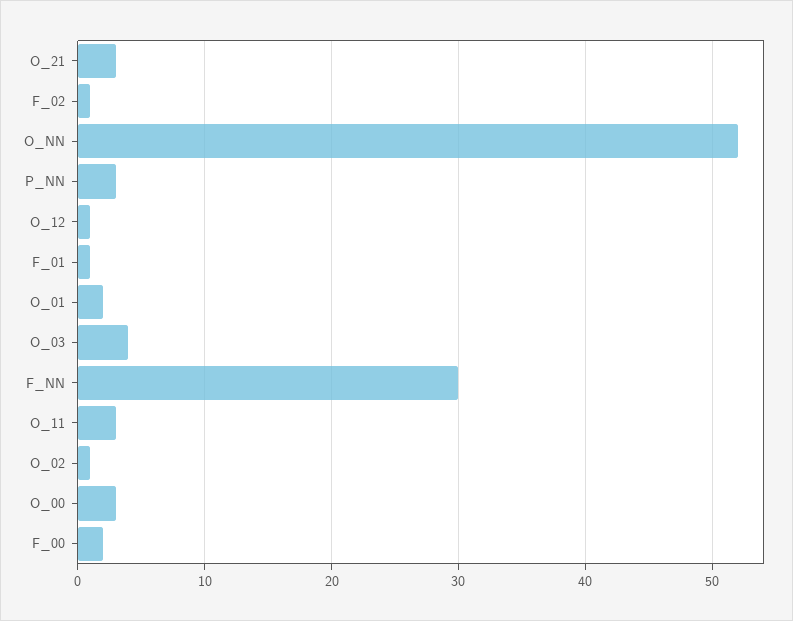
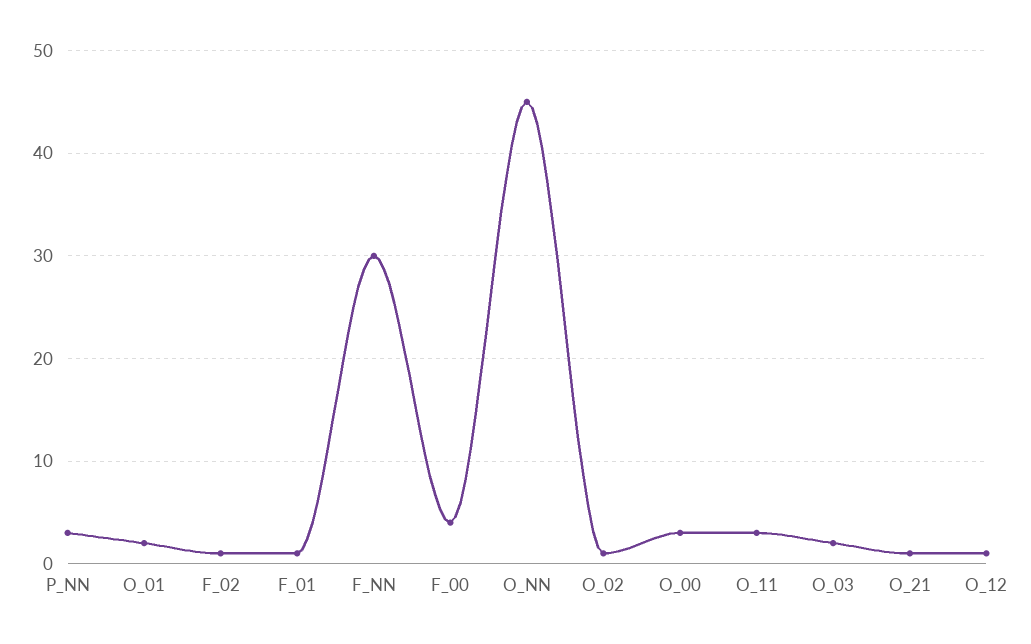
O_21: 3 -> 1
O_NN: 52 -> 45
O_03: 4 -> 2
F_00: 2 -> 4

